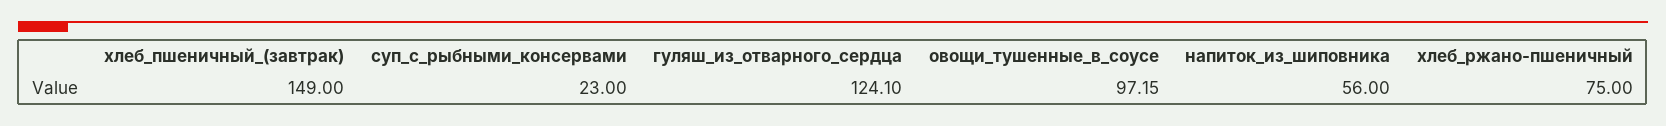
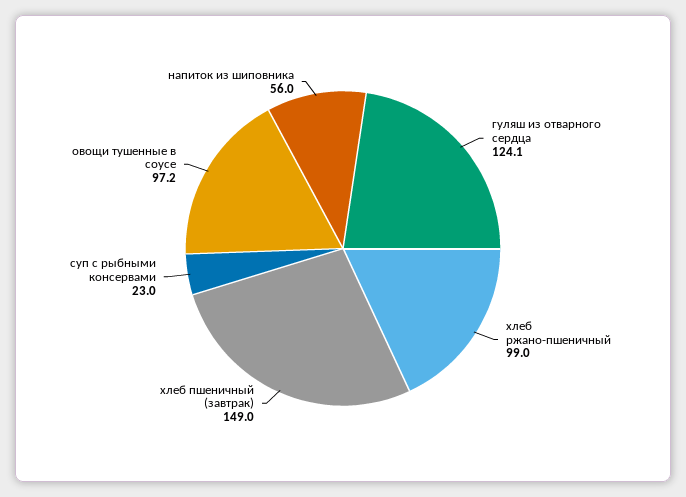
хлеб_ржано-пшеничный: 75 -> 99

